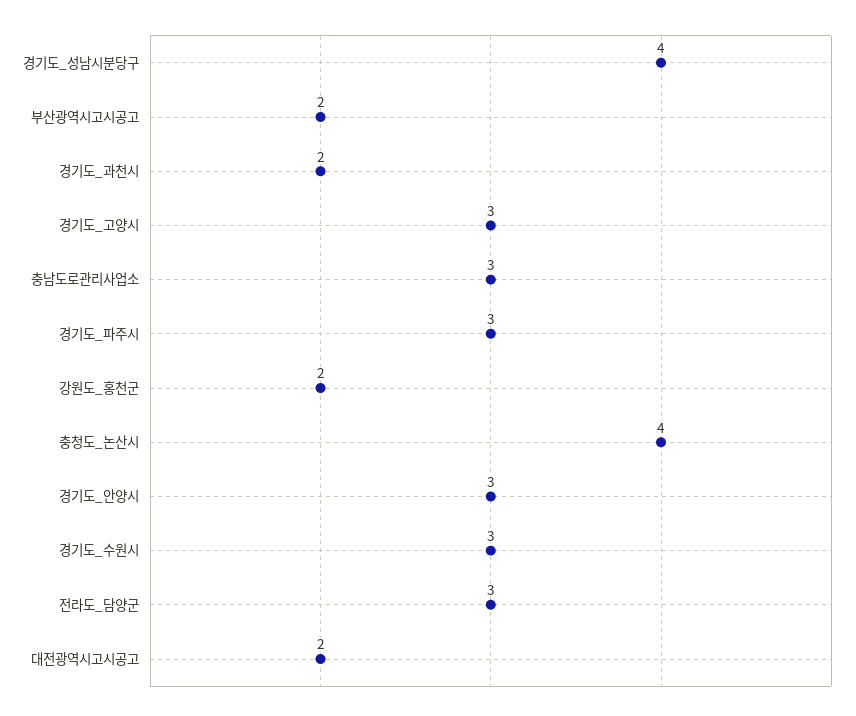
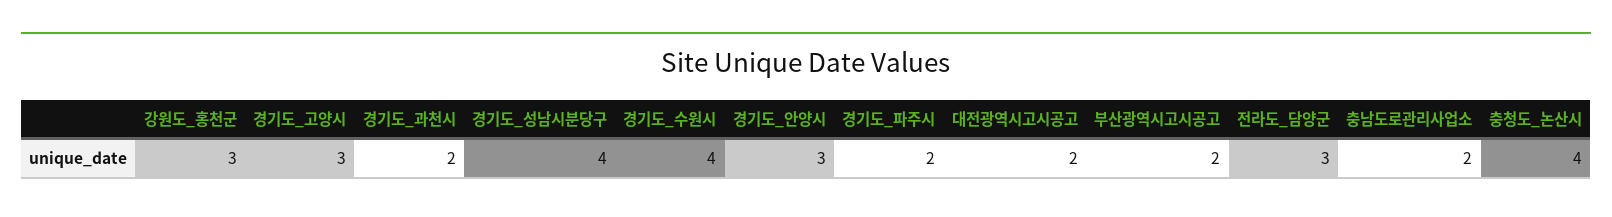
충남도로관리사업소: 3 -> 2
경기도_파주시: 3 -> 2
강원도_홍천군: 2 -> 3
경기도_수원시: 3 -> 4

